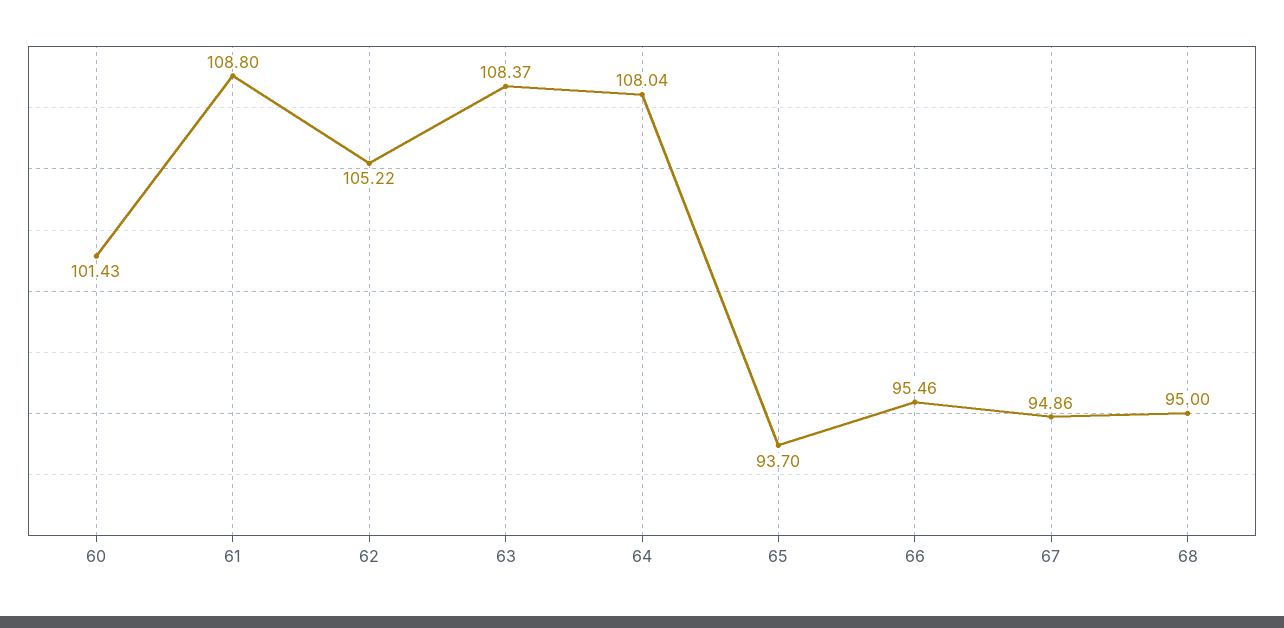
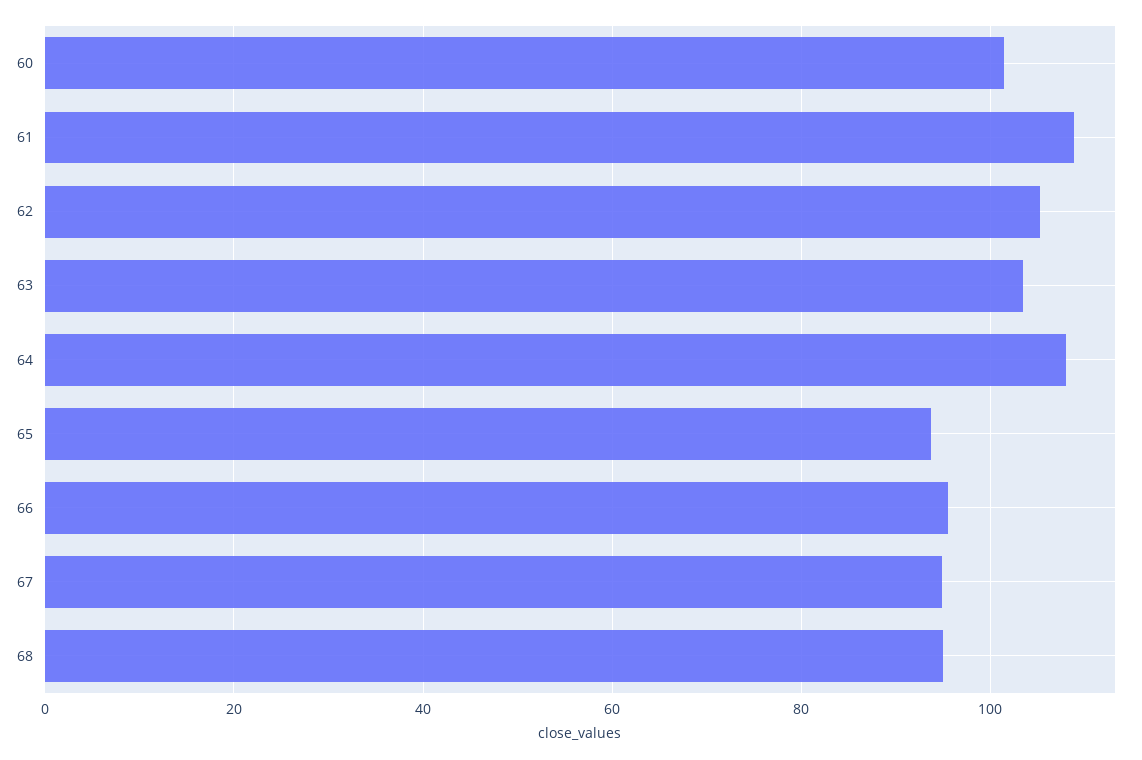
63: 108.37 -> 104

